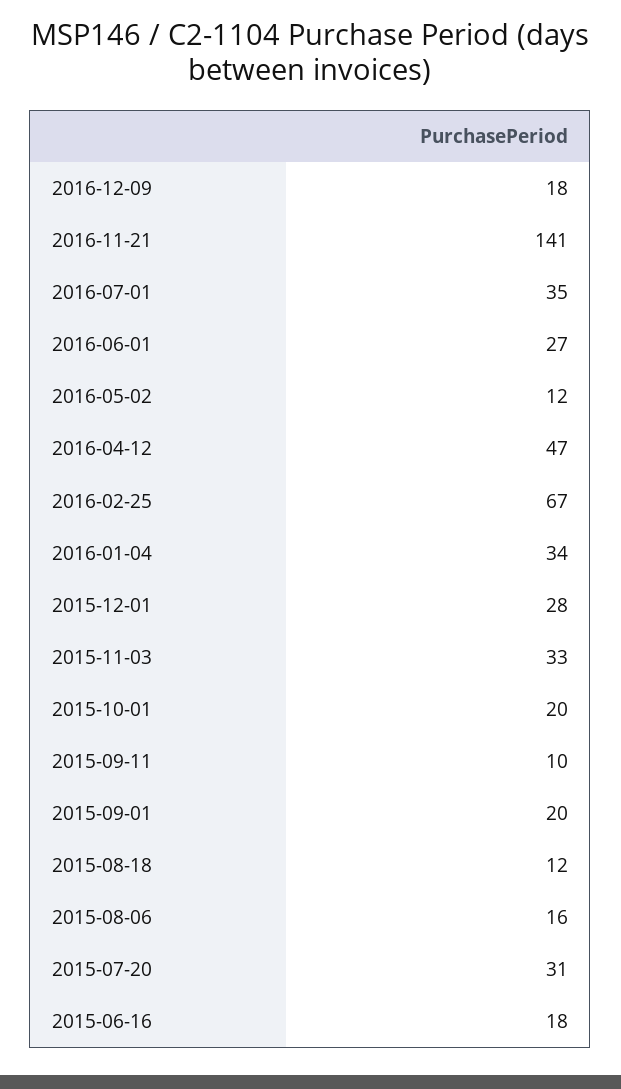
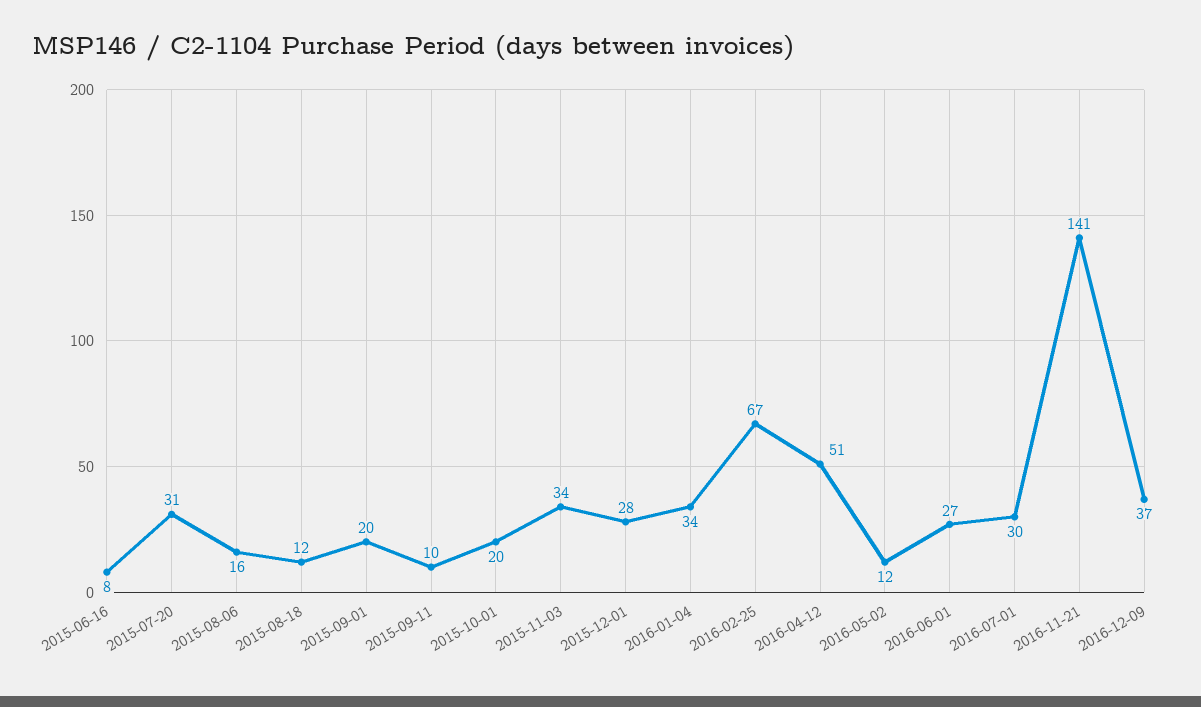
2016-12-09: 18 -> 37
2016-07-01: 35 -> 30
2016-04-12: 47 -> 51
2015-11-03: 33 -> 34
2015-06-16: 18 -> 8

